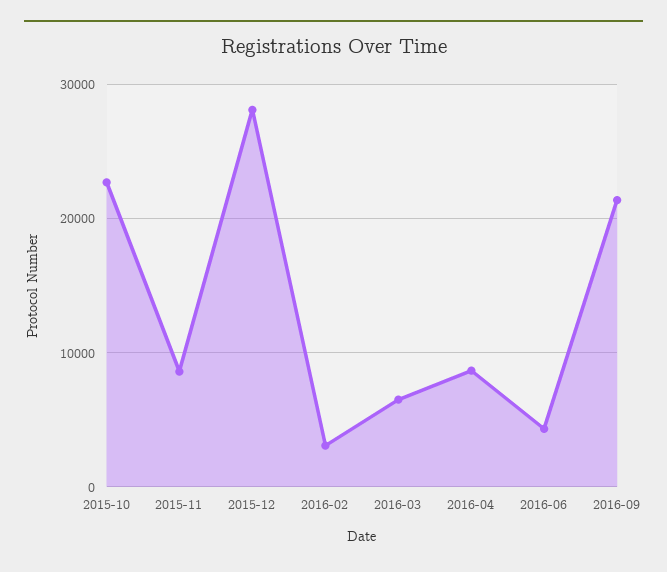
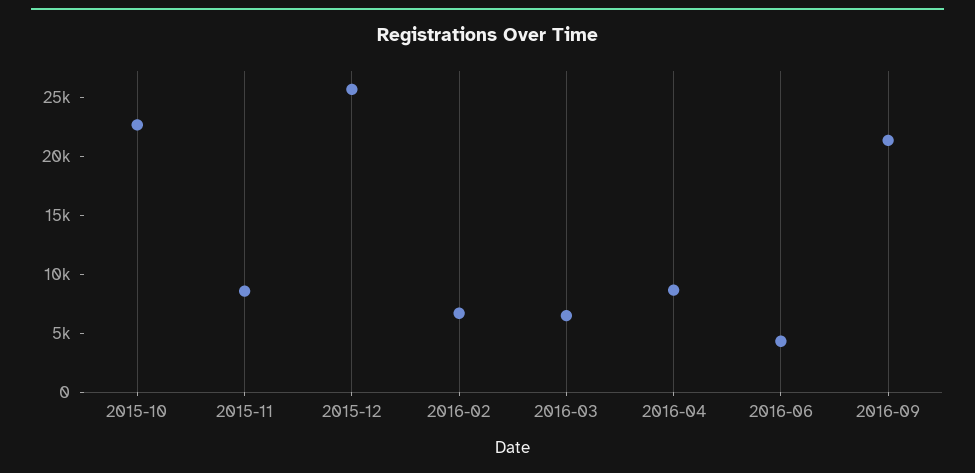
2015-12: 28000 -> 26000
2016-02: 3000 -> 7000

